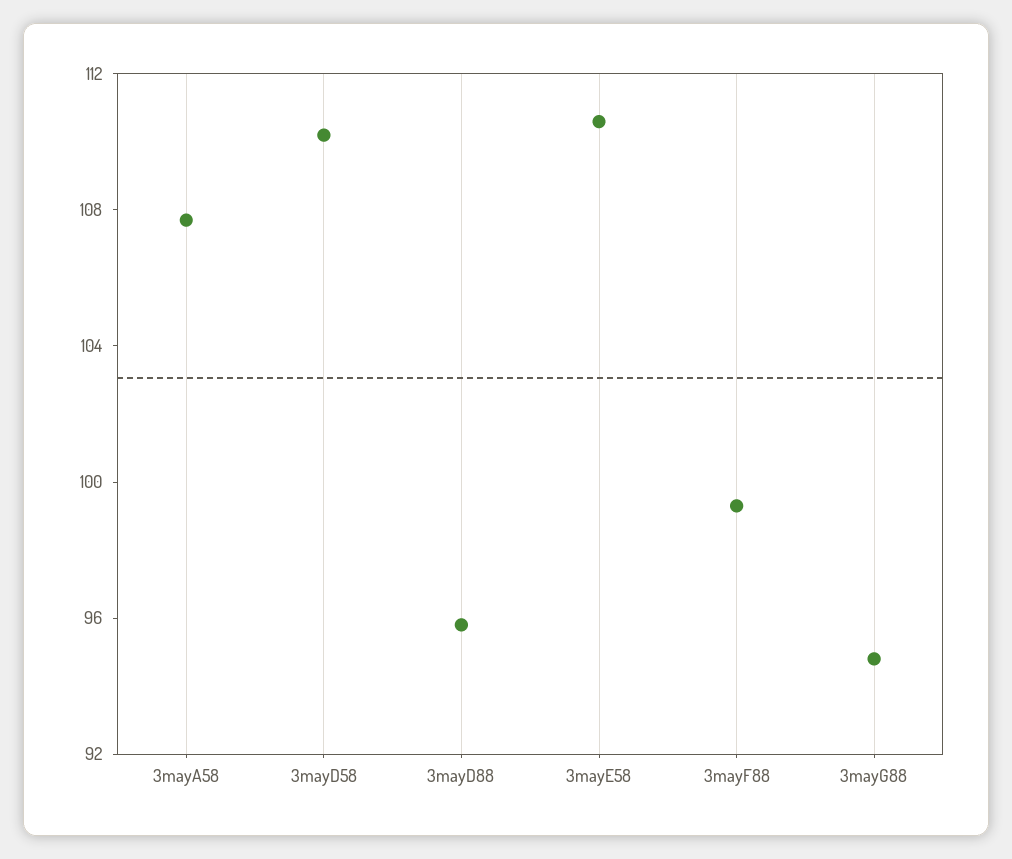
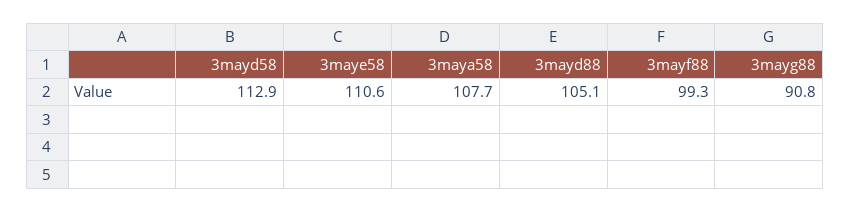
3mayD58: 110 -> 112.9
3mayD88: 96 -> 105.1
3mayG88: 95 -> 90.8

